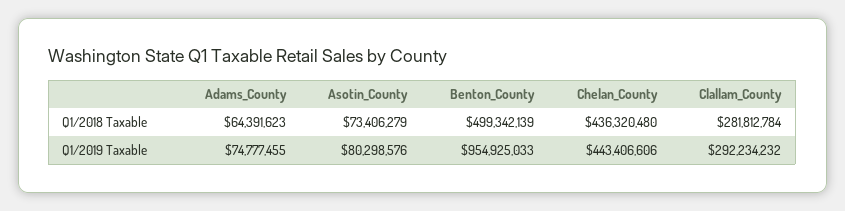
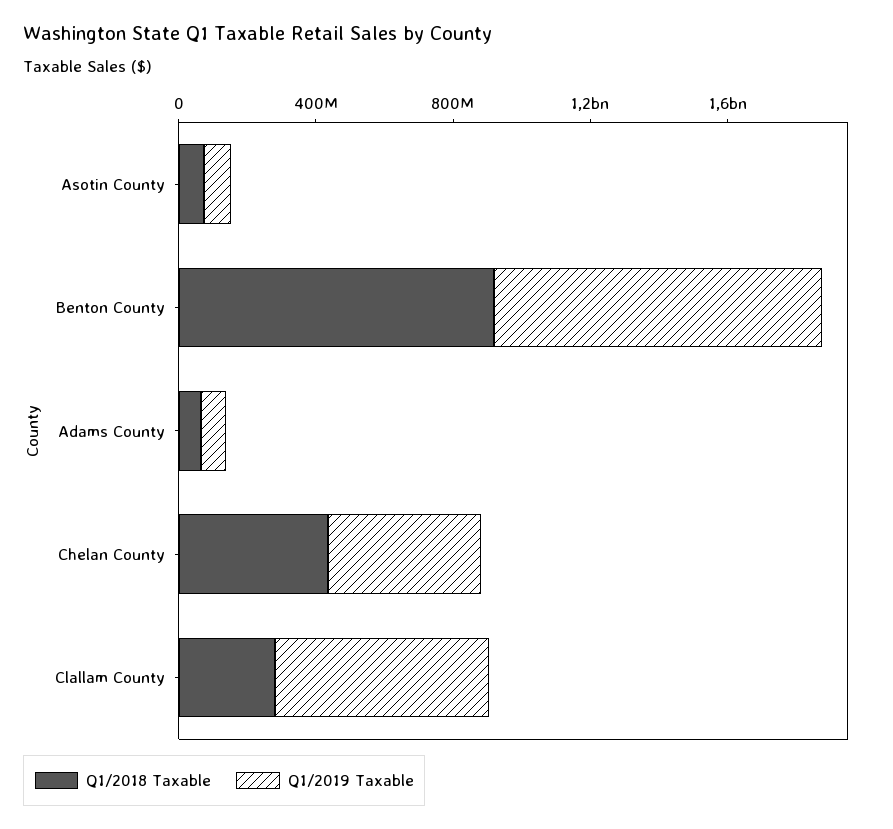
Q1/2018 Taxable, Benton_County: 499342139 -> 900000000
Q1/2019 Taxable, Clallam_County: 292234232 -> 600000000

